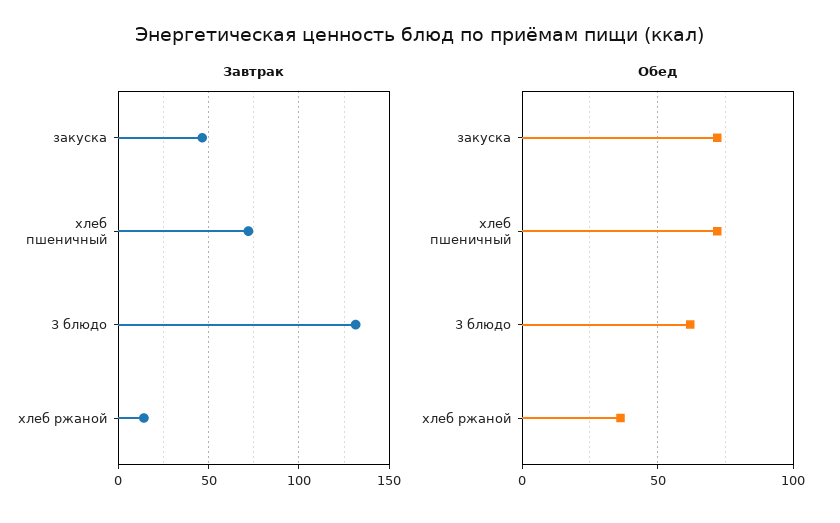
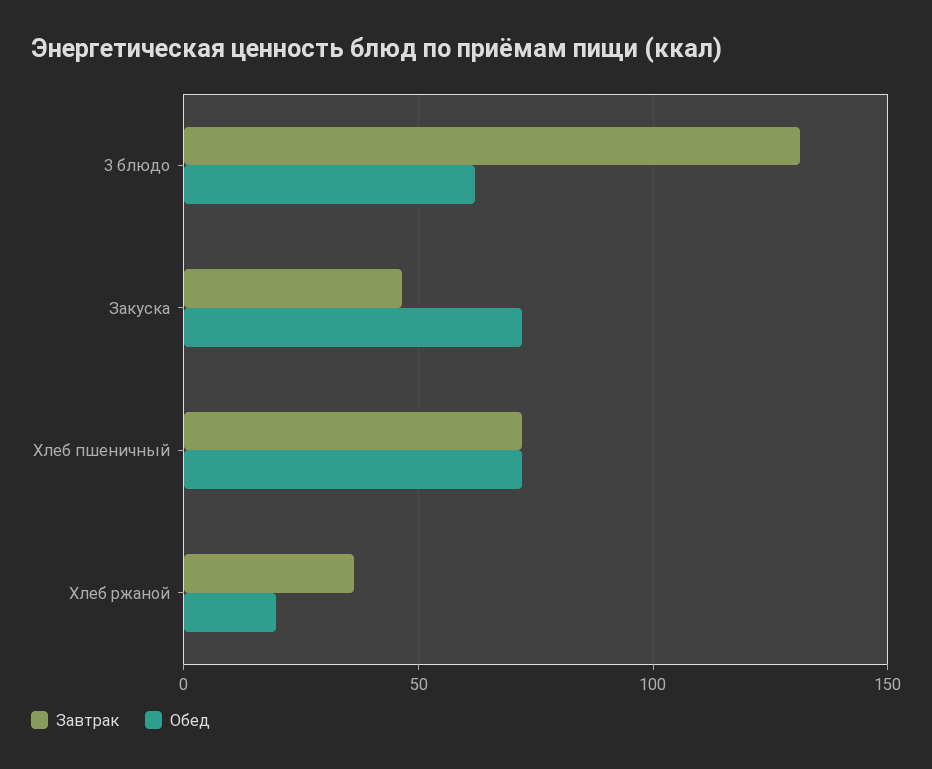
Завтрак, хлеб ржаной: 15 -> 35
Обед, хлеб ржаной: 35 -> 20

